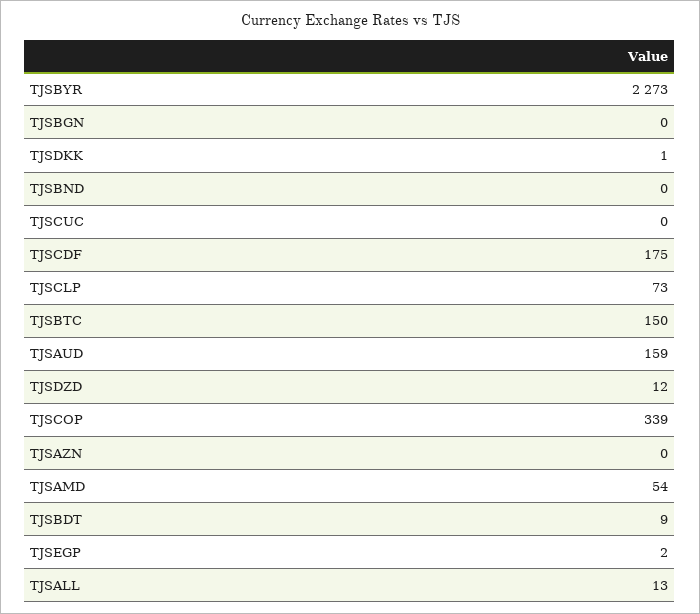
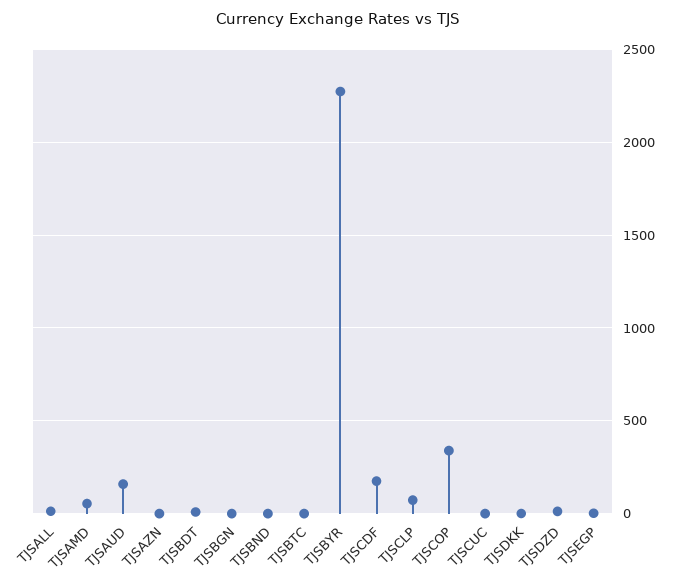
TJSBTC: 150 -> 0

